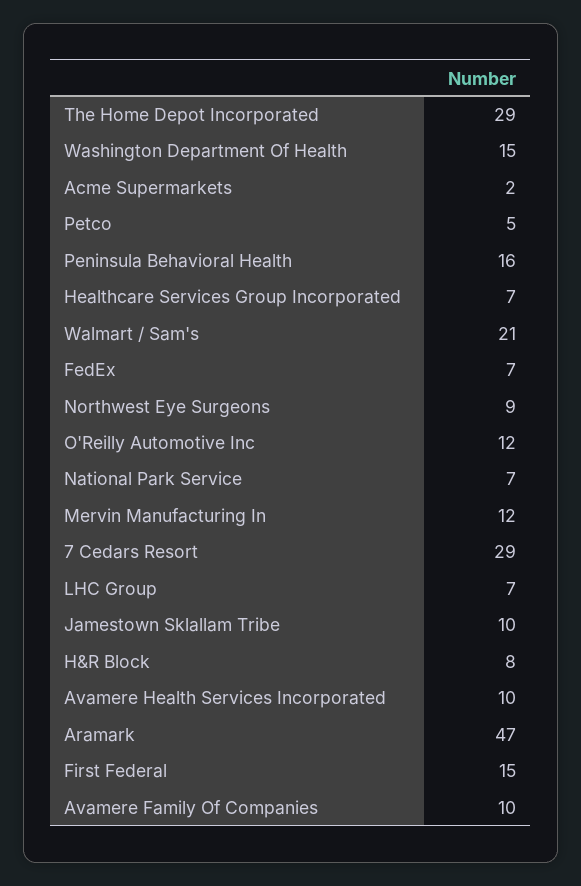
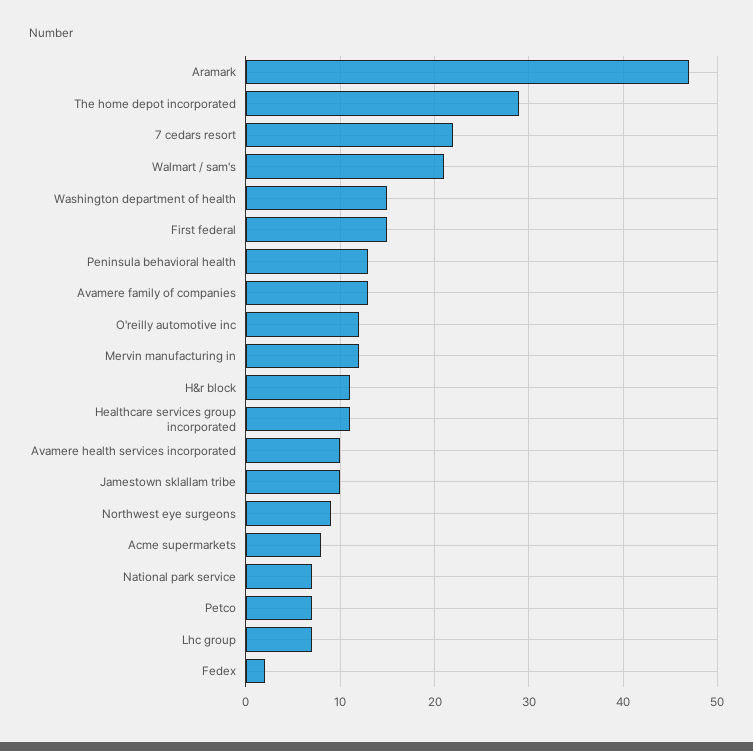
Acme Supermarkets: 2 -> 8
Petco: 5 -> 7
Peninsula Behavioral Health: 16 -> 13
Healthcare Services Group Incorporated: 7 -> 11
FedEx: 7 -> 2
7 Cedars Resort: 29 -> 22
H&R Block: 8 -> 11
Avamere Family Of Companies: 10 -> 13

